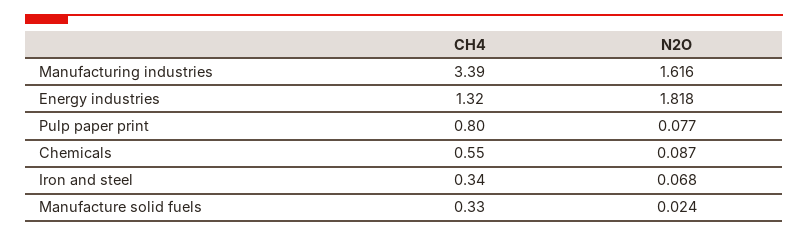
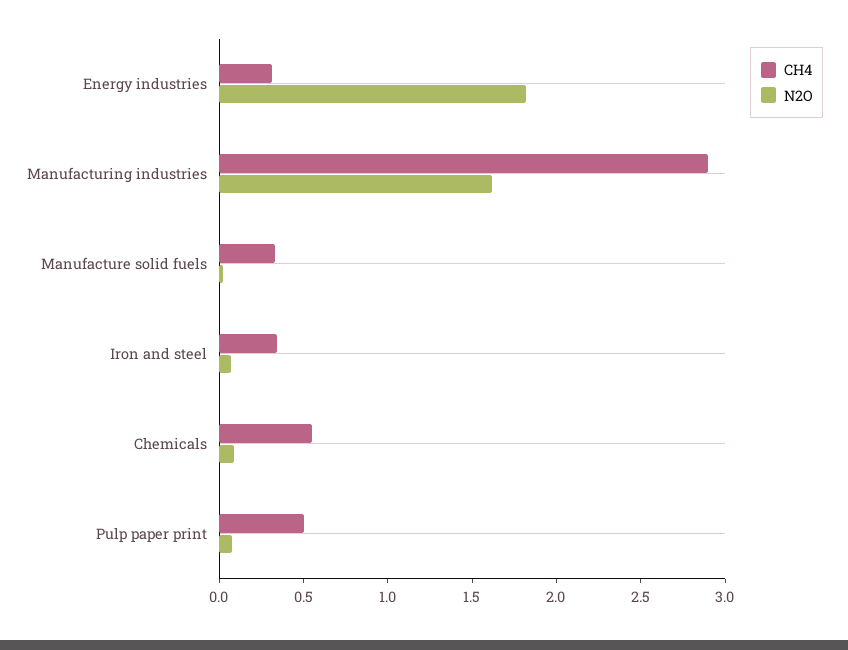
CH4, Manufacturing industries: 3.39 -> 2.9
CH4, Energy industries: 1.32 -> 0.3
CH4, Pulp paper print: 0.8 -> 0.5

